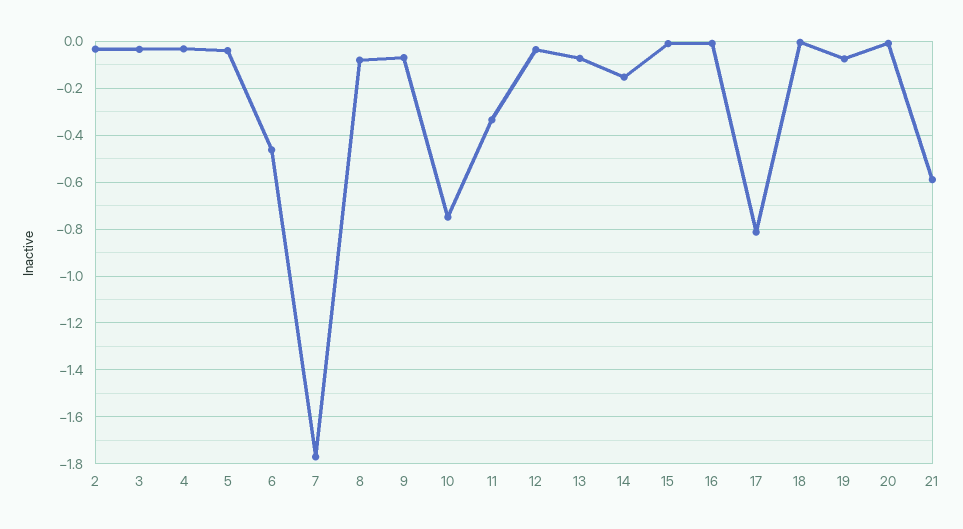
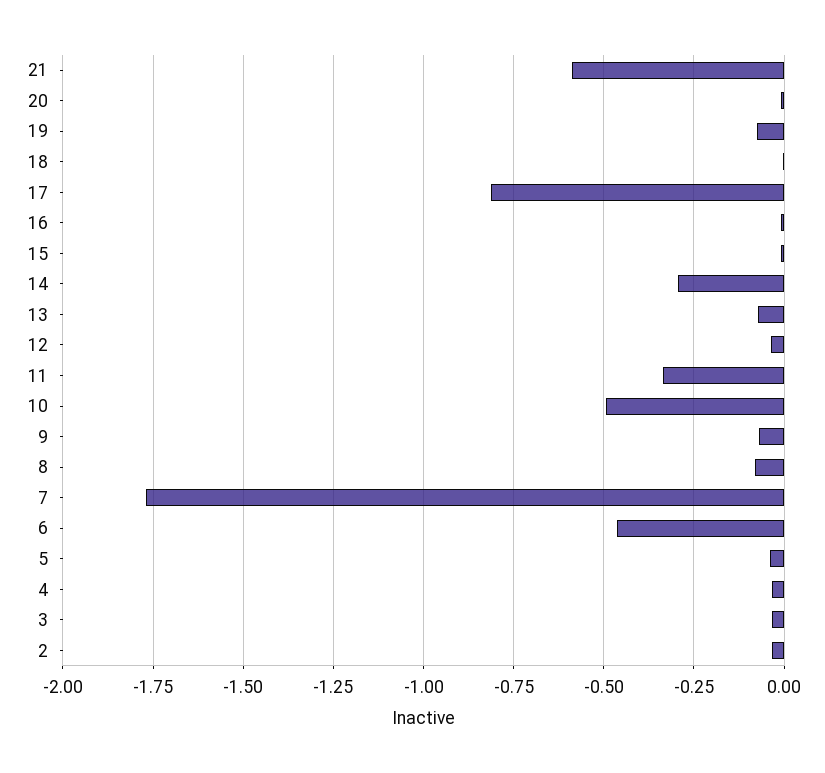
10: -0.75 -> -0.5
14: -0.15 -> -0.3

